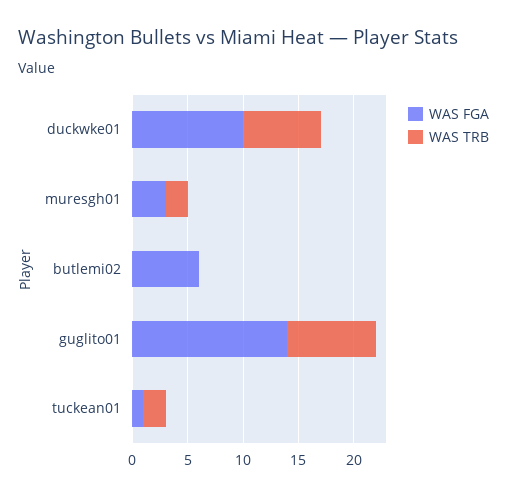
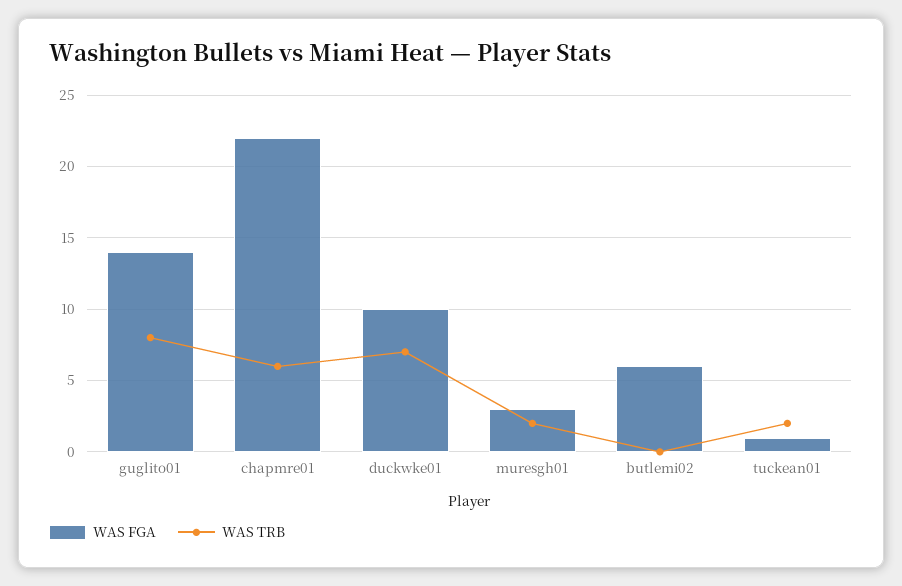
WAS FGA, chapmre01: none -> 22
WAS TRB, chapmre01: none -> 6

